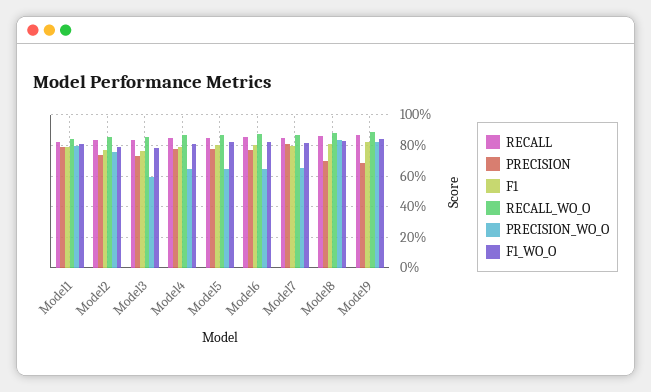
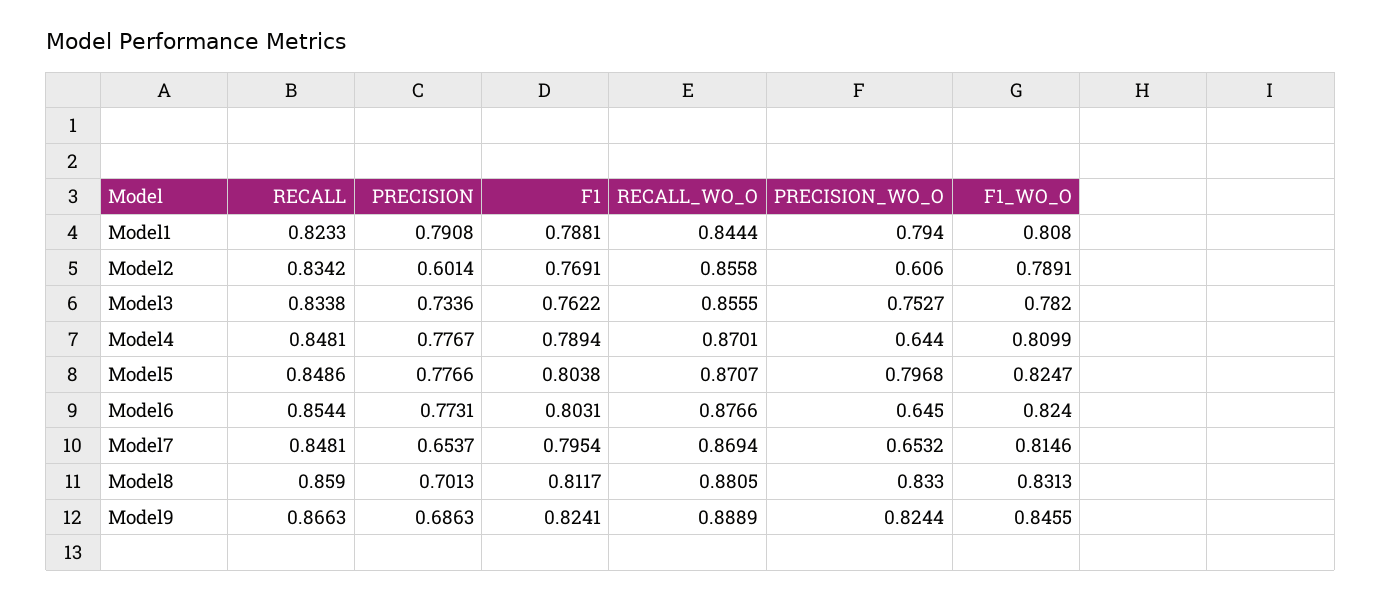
PRECISION, Model2: 0.75 -> 0.6014
PRECISION_WO_O, Model2: 0.75 -> 0.606
PRECISION_WO_O, Model3: 0.6 -> 0.7527
PRECISION_WO_O, Model5: 0.65 -> 0.7968
PRECISION, Model7: 0.8 -> 0.6537

